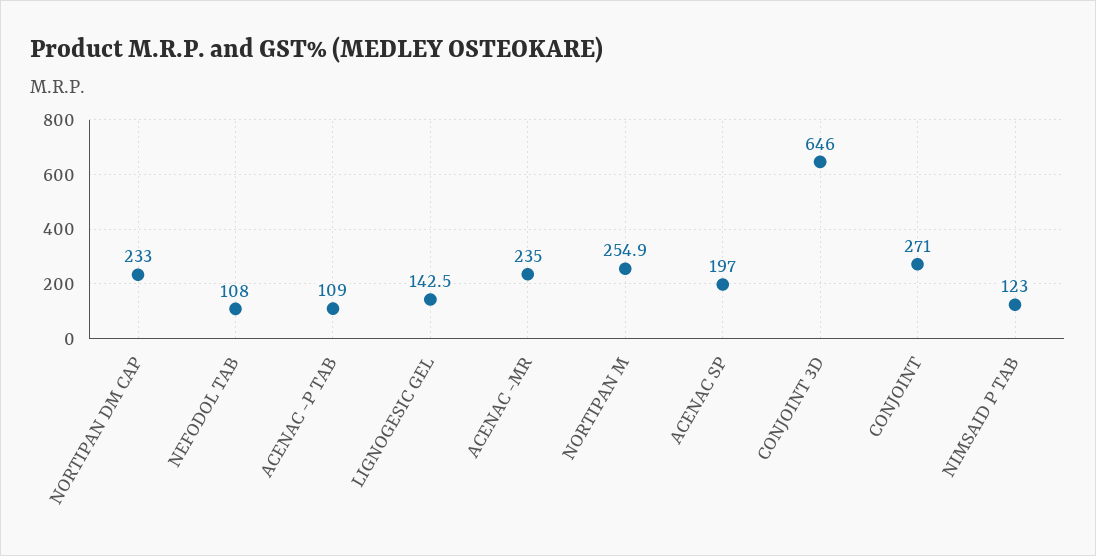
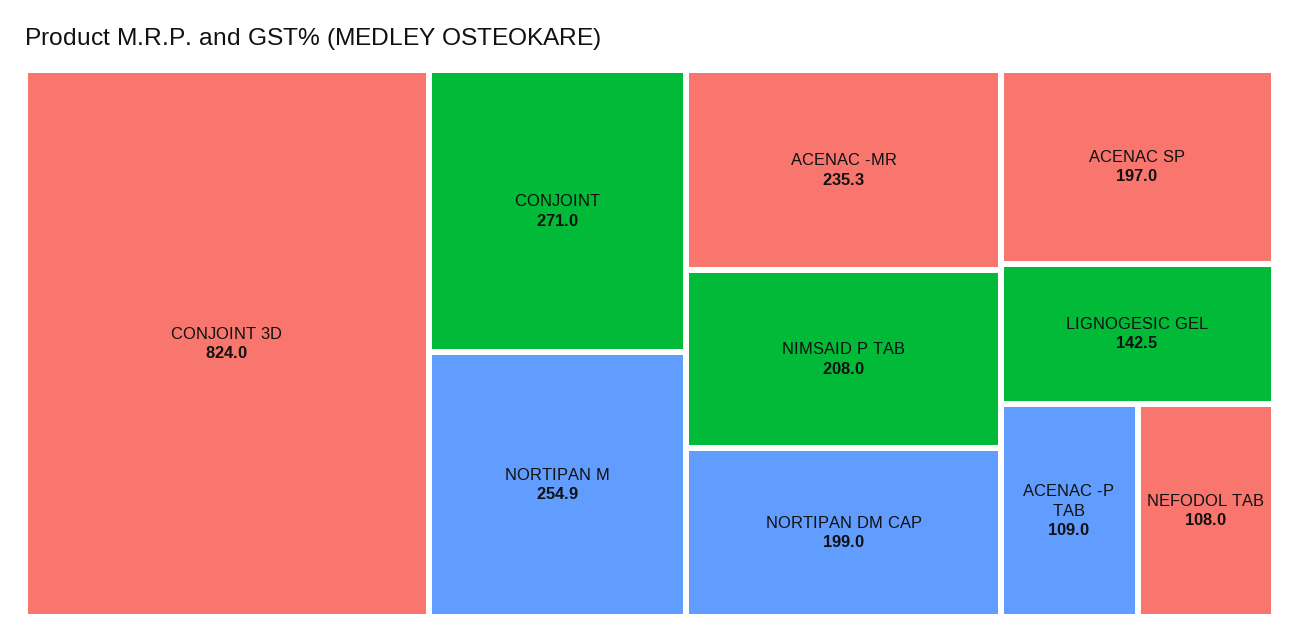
NORTIPAN DM CAP: 233 -> 199
ACENAC -MR: 235 -> 235.3
CONJOINT 3D: 646 -> 824
NIMSAID P TAB: 123 -> 208

